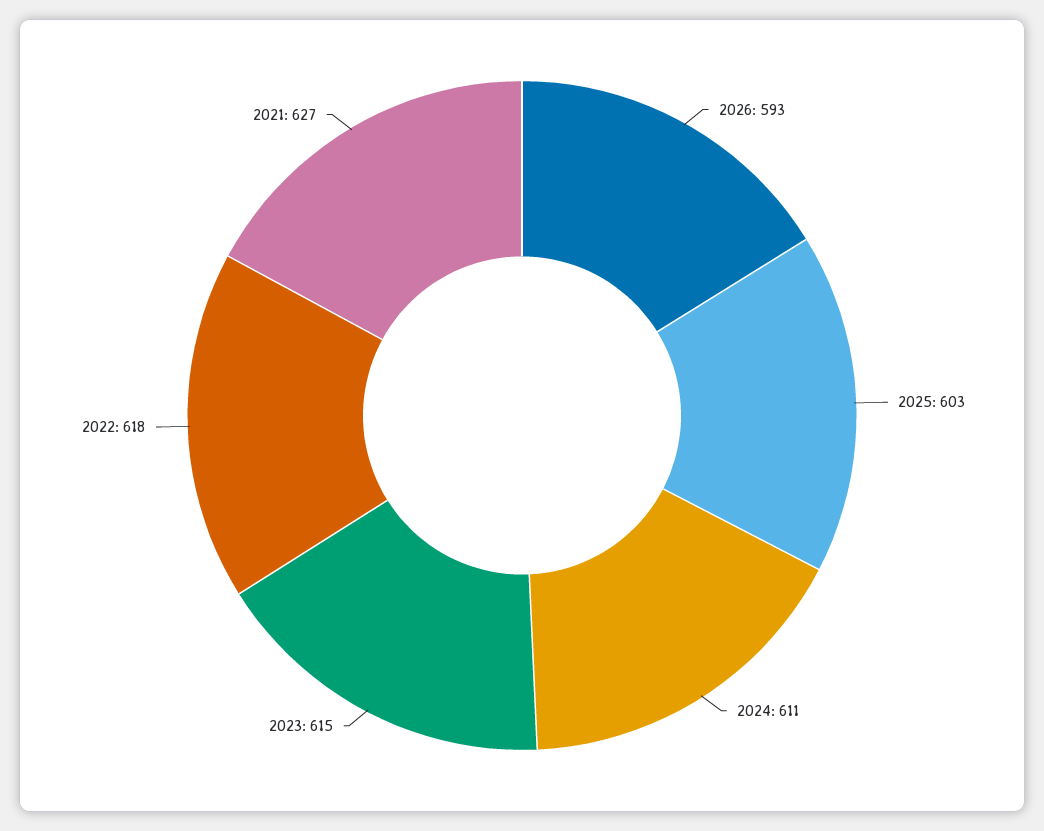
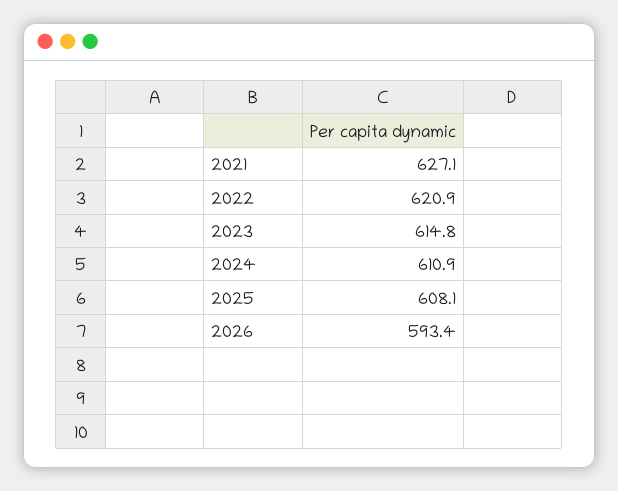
2025: 603 -> 608.1
2022: 618 -> 620.9

